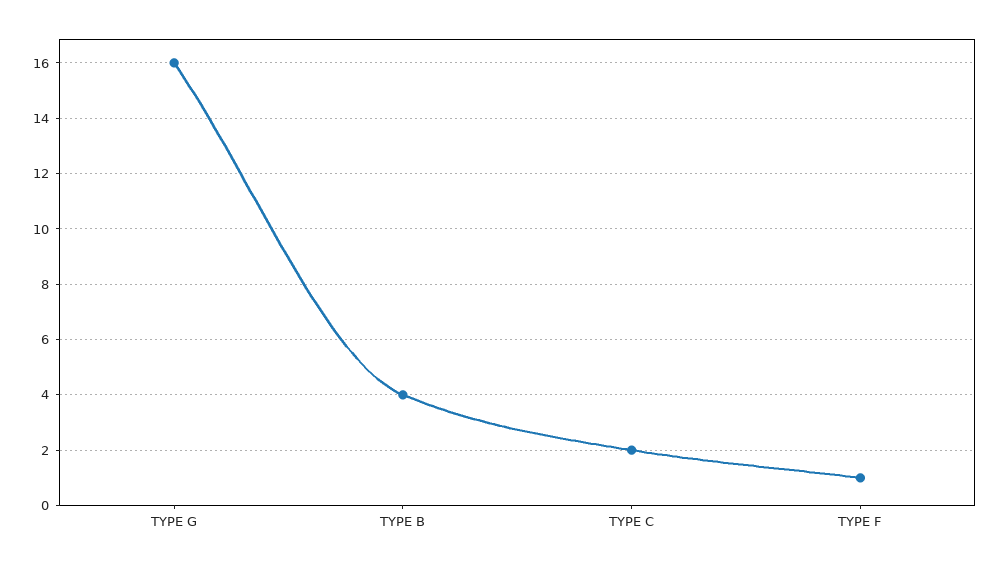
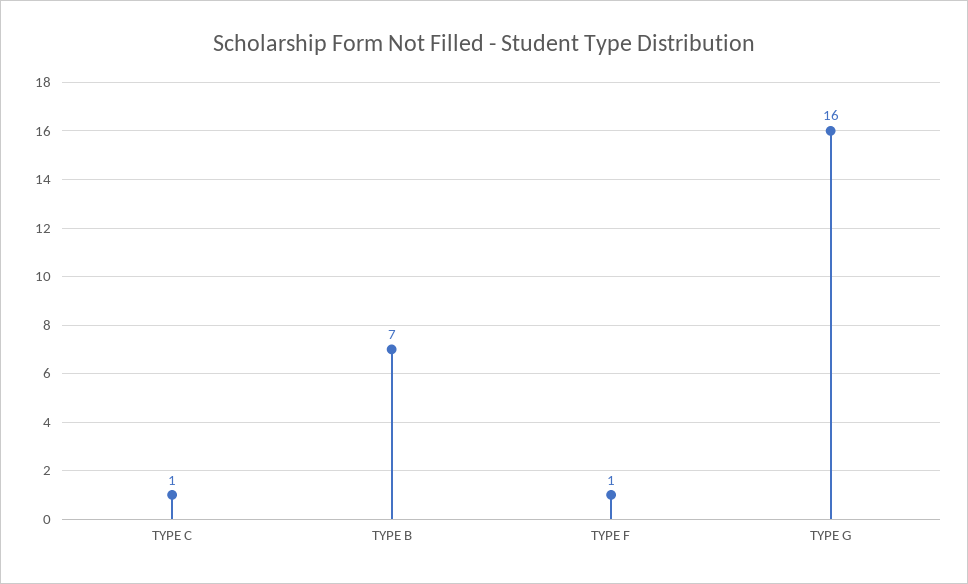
TYPE B: 4 -> 7
TYPE C: 2 -> 1

